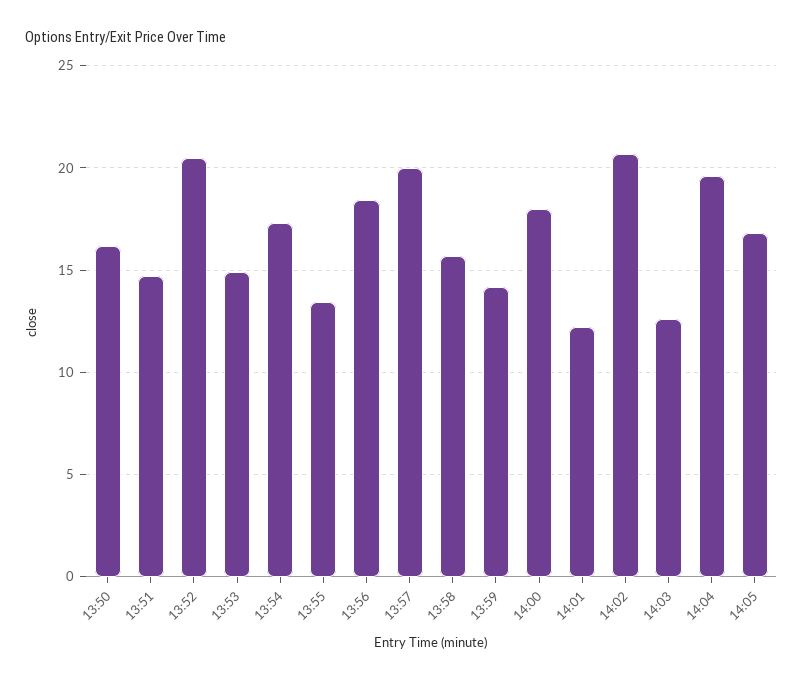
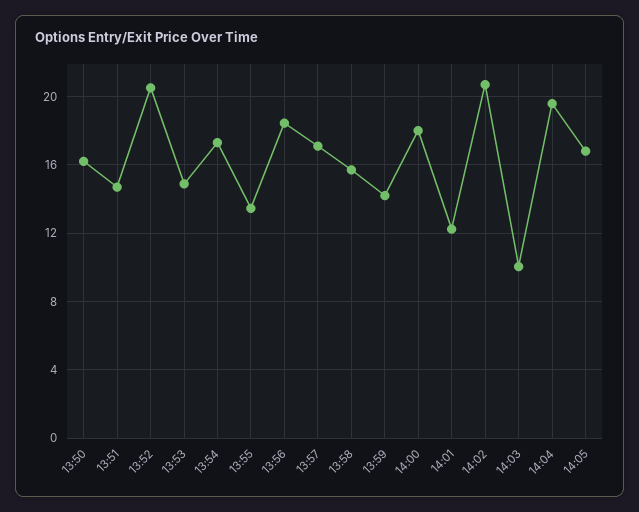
13:57: 20 -> 17
14:03: 12.5 -> 10

